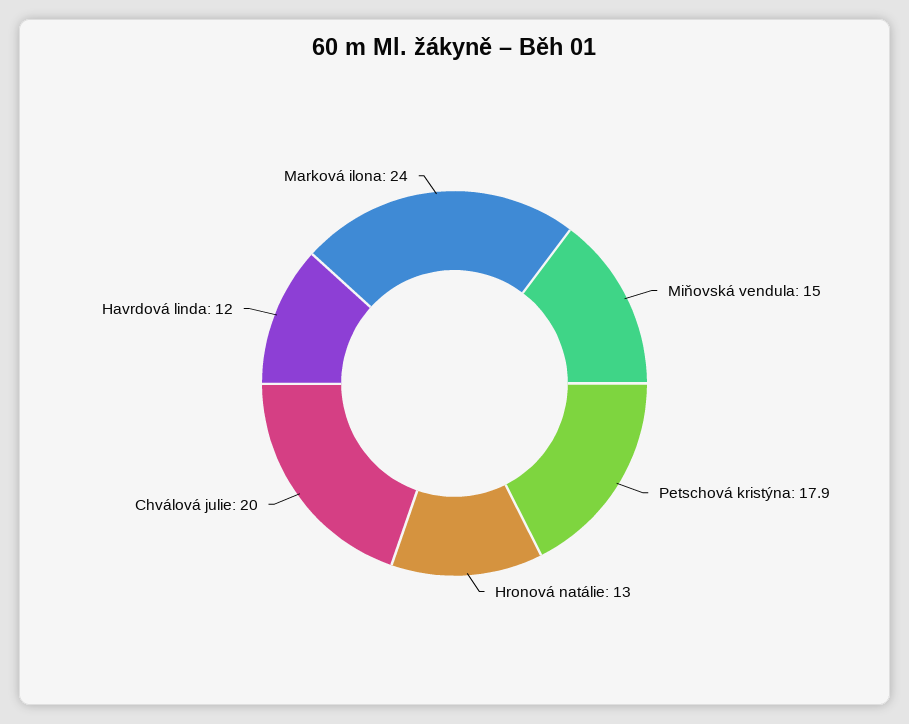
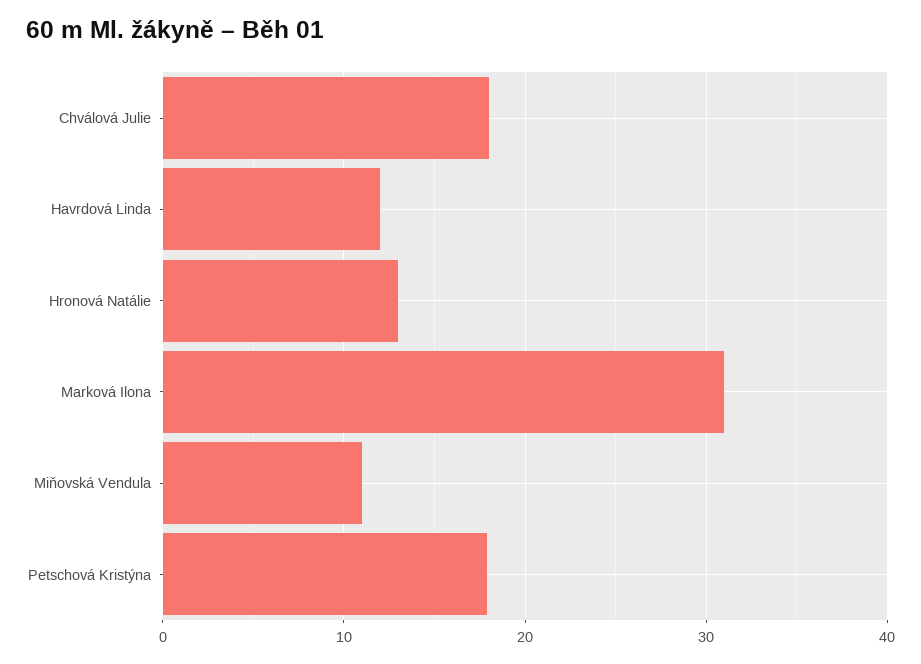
Miňovská vendula: 15 -> 11
Chválová julie: 20 -> 18
Marková ilona: 24 -> 31

